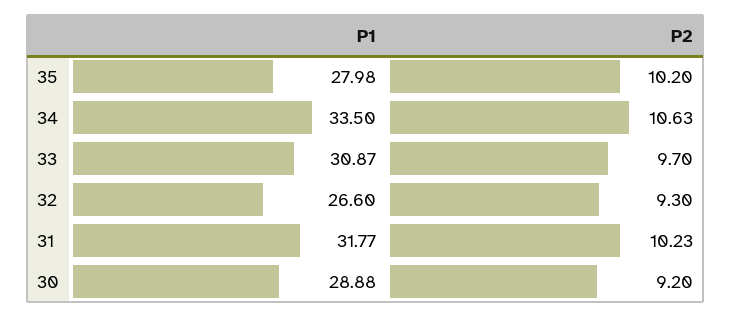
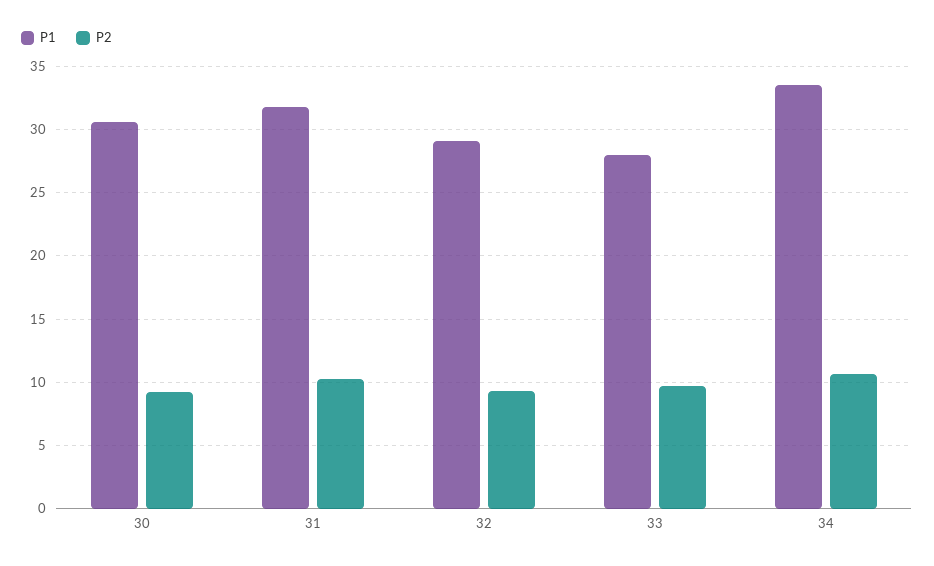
P1, 35: 27.98 -> none
P2, 35: 10.2 -> none
P1, 33: 30.87 -> 28
P1, 32: 26.6 -> 29
P1, 30: 28.88 -> 30.5

